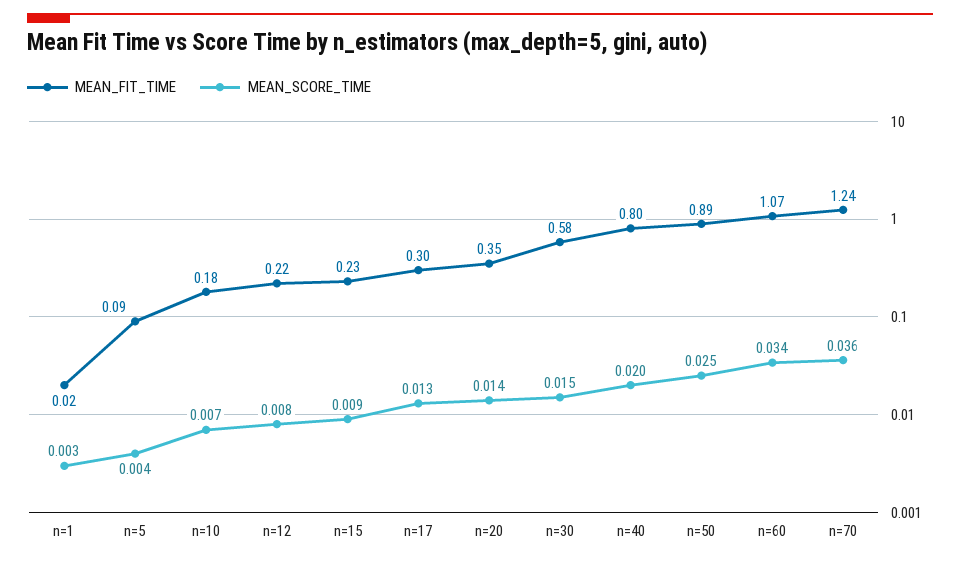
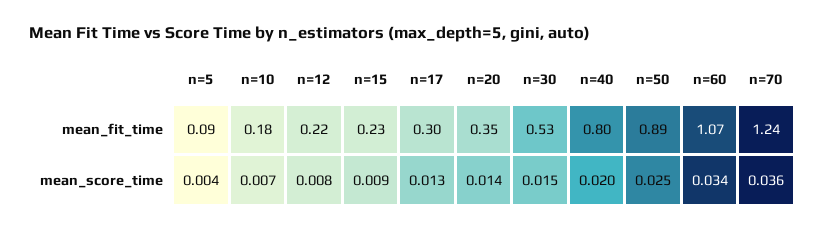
MEAN_FIT_TIME, n=1: 0.02 -> none
MEAN_SCORE_TIME, n=1: 0.003 -> none
MEAN_FIT_TIME, n=30: 0.58 -> 0.53

